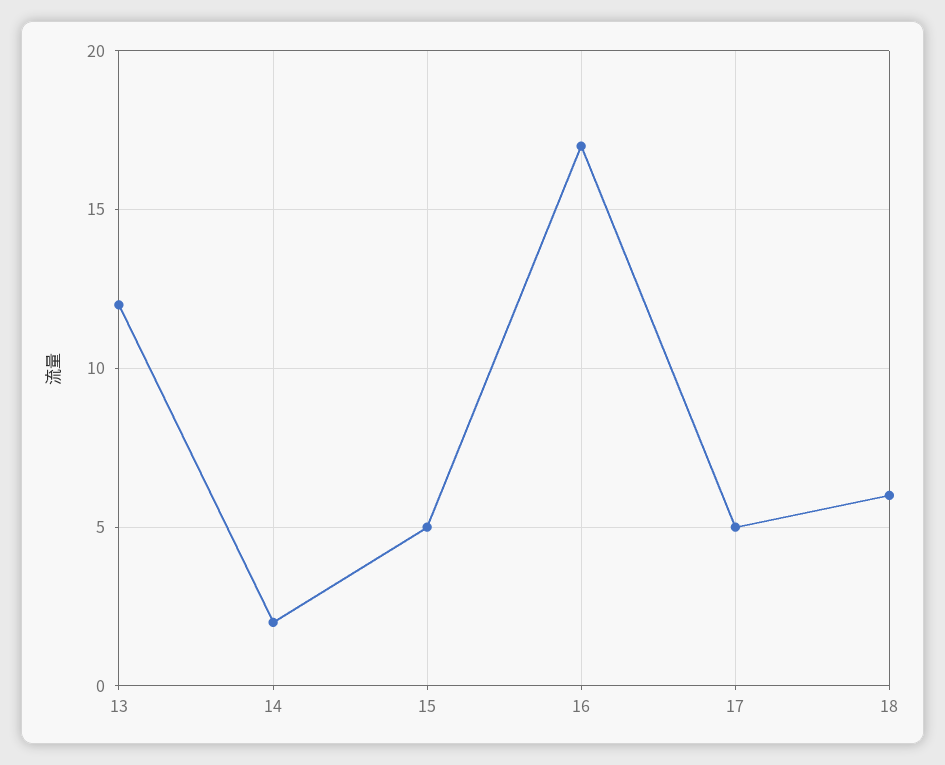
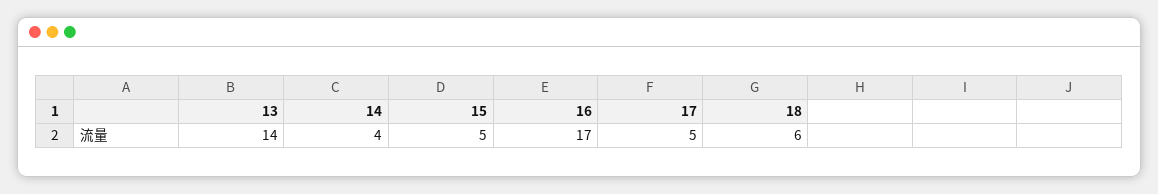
13: 12 -> 14
14: 2 -> 4

